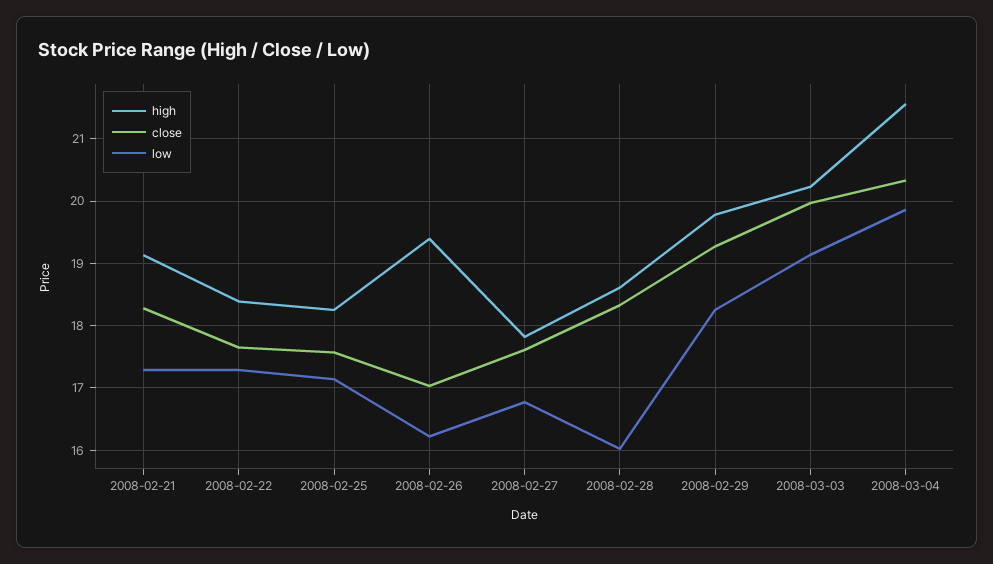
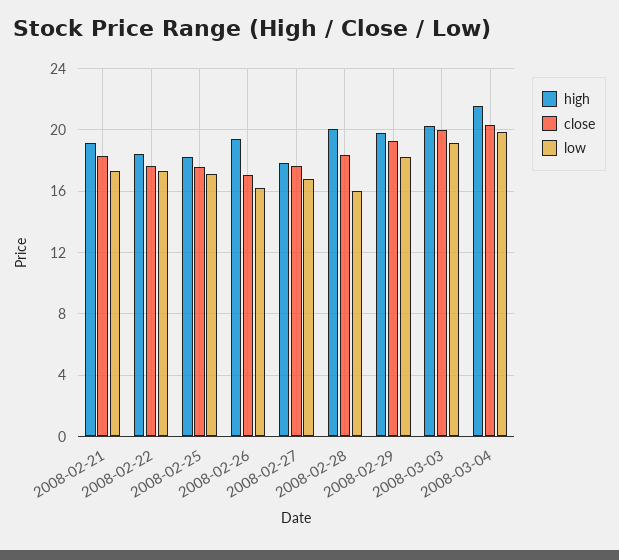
high, 2008-02-28: 18.6 -> 20

